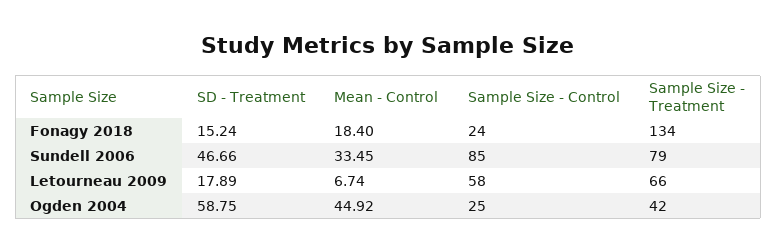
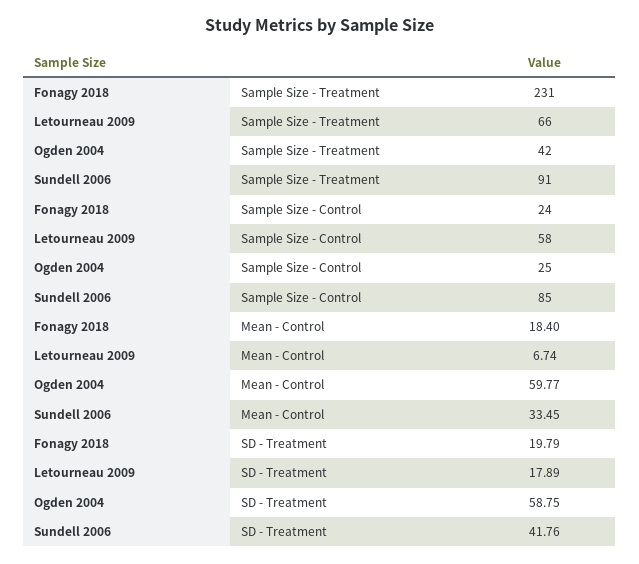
SD - Treatment, Fonagy 2018: 15.24 -> 19.79
Sample Size - Treatment, Fonagy 2018: 134 -> 231
SD - Treatment, Sundell 2006: 46.66 -> 41.76
Sample Size - Treatment, Sundell 2006: 79 -> 91
Mean - Control, Ogden 2004: 44.92 -> 59.77

